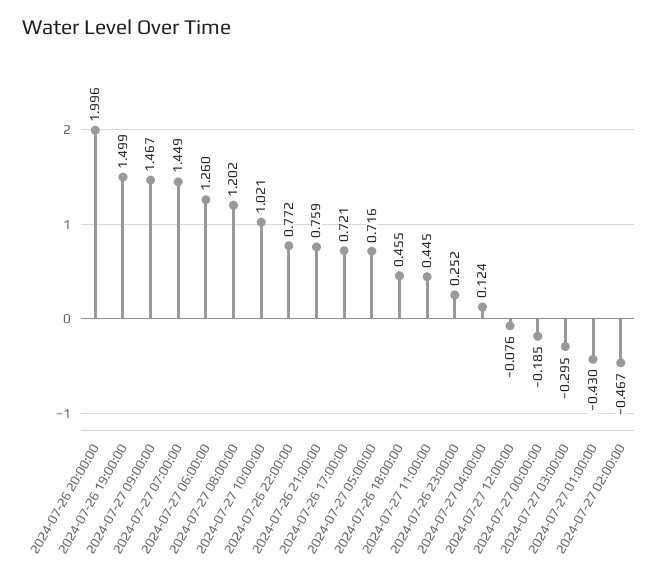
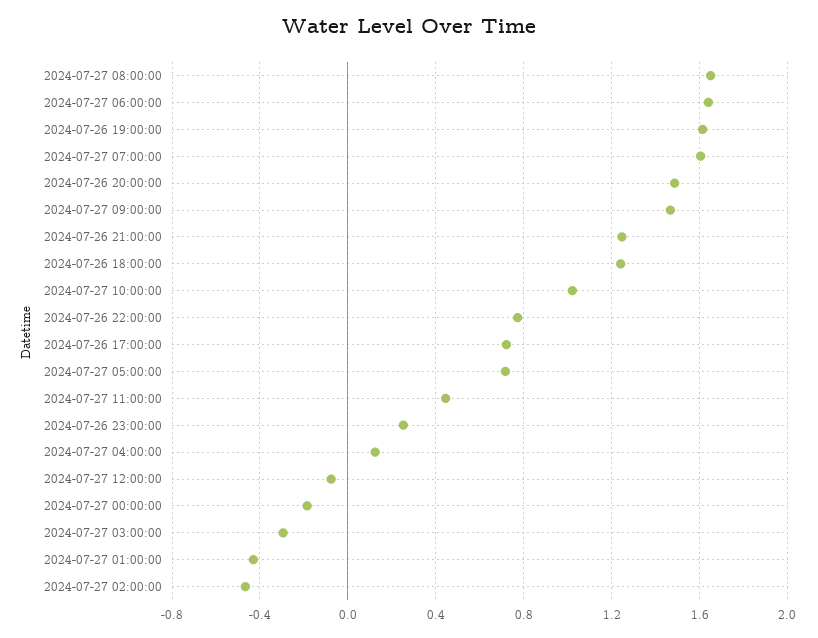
2024-07-26 20:00:00: 1.996 -> 1.5
2024-07-26 19:00:00: 1.499 -> 1.6
2024-07-27 07:00:00: 1.449 -> 1.6
2024-07-27 06:00:00: 1.26 -> 1.65
2024-07-27 08:00:00: 1.202 -> 1.65
2024-07-26 21:00:00: 0.759 -> 1.25
2024-07-26 18:00:00: 0.455 -> 1.25

